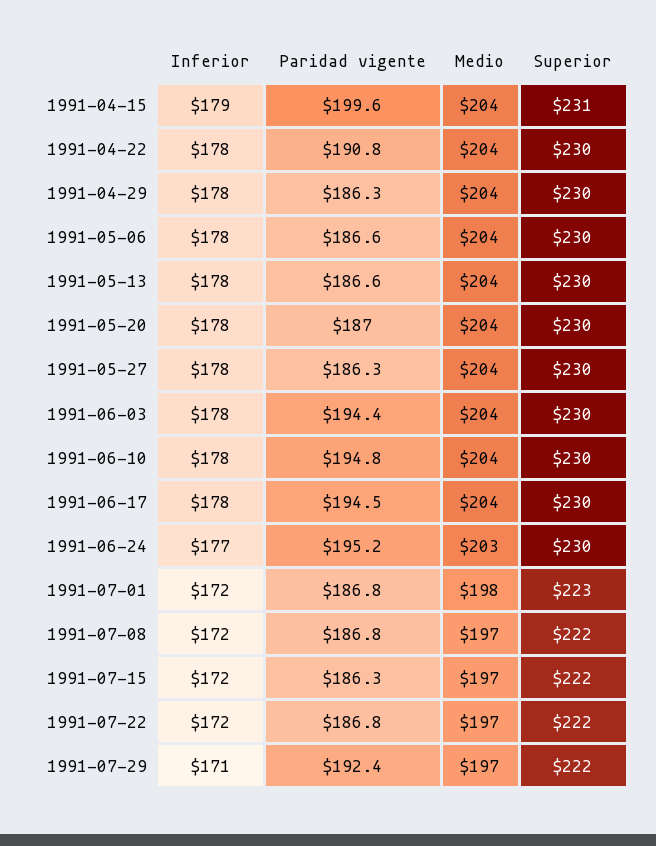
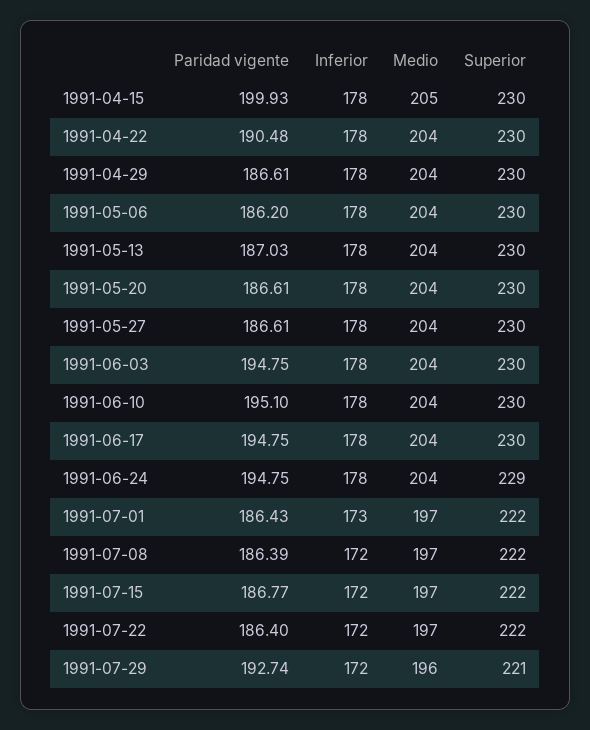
Inferior, 1991-04-15: 179 -> 178
Paridad vigente, 1991-04-15: 199.6 -> 199.93
Medio, 1991-04-15: 204 -> 205
Superior, 1991-04-15: 231 -> 230
Paridad vigente, 1991-04-22: 190.8 -> 190.48
Paridad vigente, 1991-04-29: 186.3 -> 186.61
Paridad vigente, 1991-05-06: 186.6 -> 186.2
Paridad vigente, 1991-05-13: 186.6 -> 187.03
Paridad vigente, 1991-05-20: 187 -> 186.61
Paridad vigente, 1991-05-27: 186.3 -> 186.61
Paridad vigente, 1991-06-03: 194.4 -> 194.75
Paridad vigente, 1991-06-10: 194.8 -> 195.1
Paridad vigente, 1991-06-17: 194.5 -> 194.75
Inferior, 1991-06-24: 177 -> 178
Paridad vigente, 1991-06-24: 195.2 -> 194.75
Medio, 1991-06-24: 203 -> 204
Superior, 1991-06-24: 230 -> 229
Inferior, 1991-07-01: 172 -> 173
Paridad vigente, 1991-07-01: 186.8 -> 186.43
Medio, 1991-07-01: 198 -> 197
Superior, 1991-07-01: 223 -> 222
Paridad vigente, 1991-07-08: 186.8 -> 186.39
Paridad vigente, 1991-07-15: 186.3 -> 186.77
Paridad vigente, 1991-07-22: 186.8 -> 186.4
Inferior, 1991-07-29: 171 -> 172
Paridad vigente, 1991-07-29: 192.4 -> 192.74
Medio, 1991-07-29: 197 -> 196
Superior, 1991-07-29: 222 -> 221

